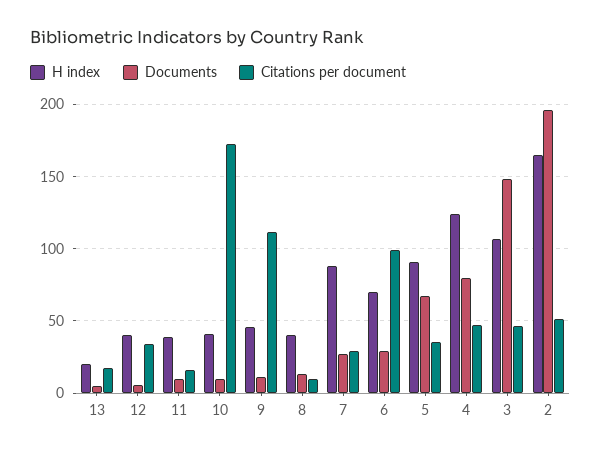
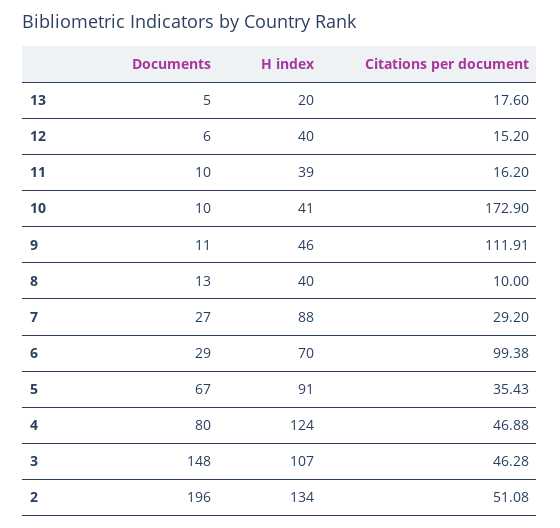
Citations per document, 12: 35 -> 15.2
H index, 2: 165 -> 134

